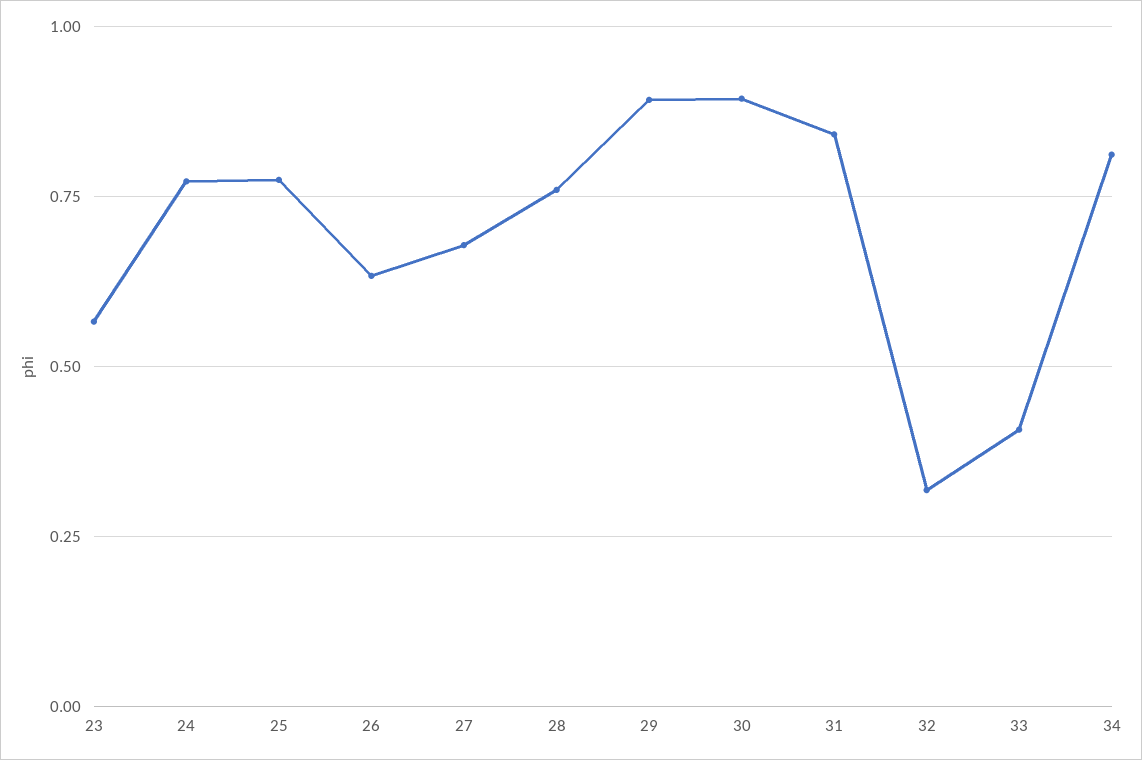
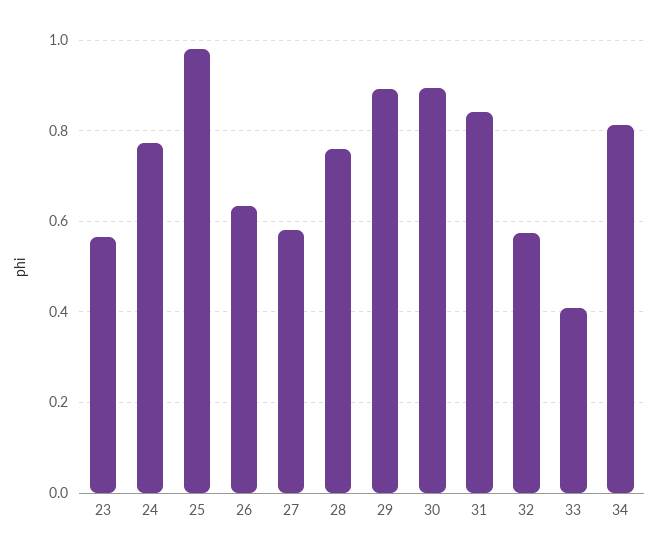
25: 0.775 -> 0.98
27: 0.675 -> 0.58
32: 0.325 -> 0.58

